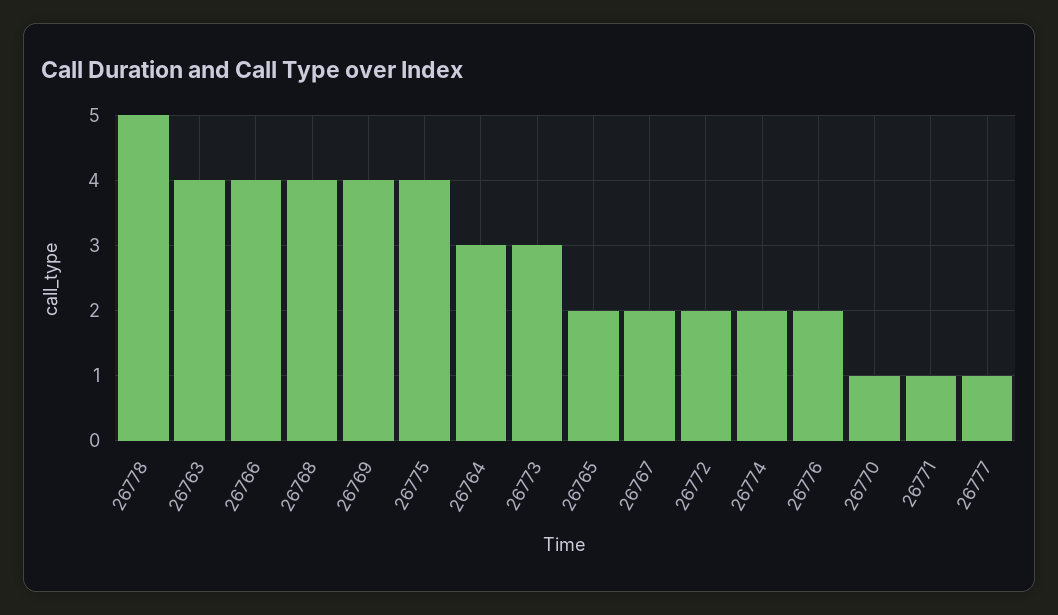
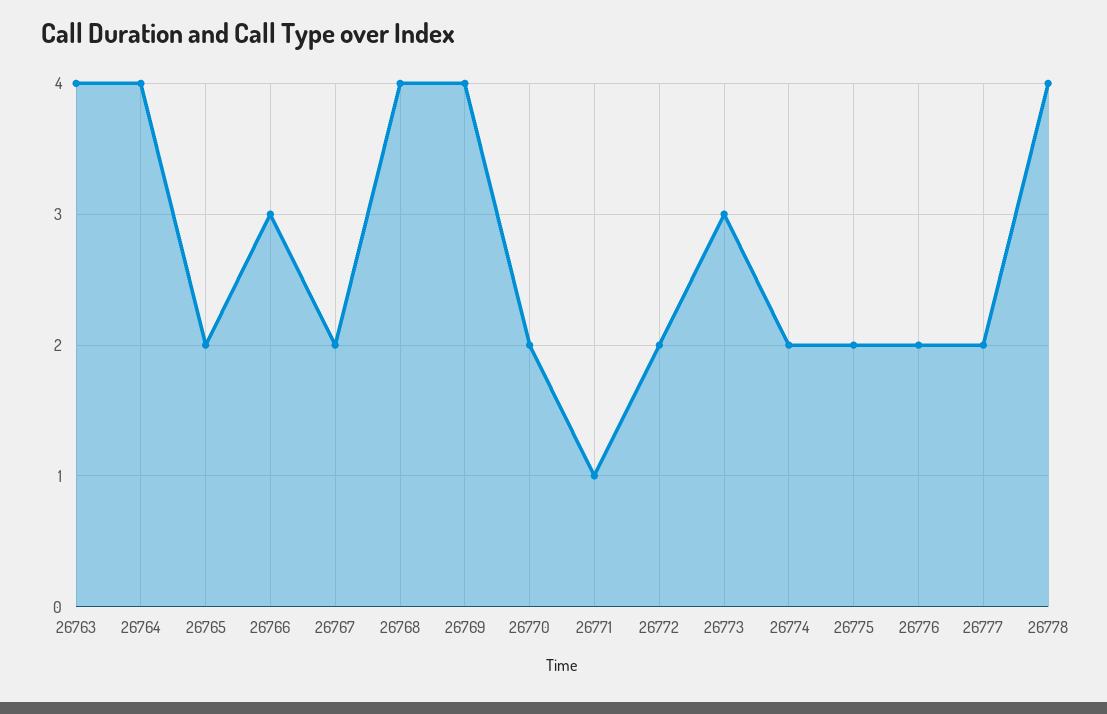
26778: 5 -> 4
26766: 4 -> 3
26775: 4 -> 2
26764: 3 -> 4
26770: 1 -> 2
26777: 1 -> 2

